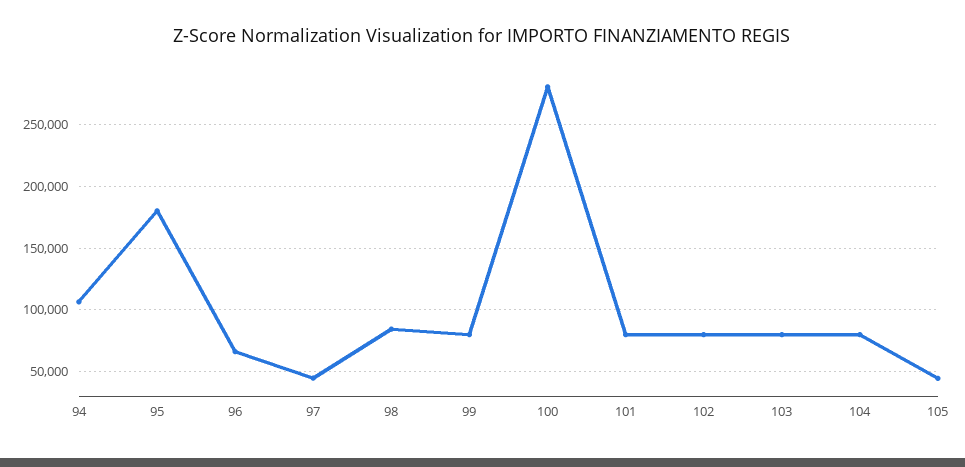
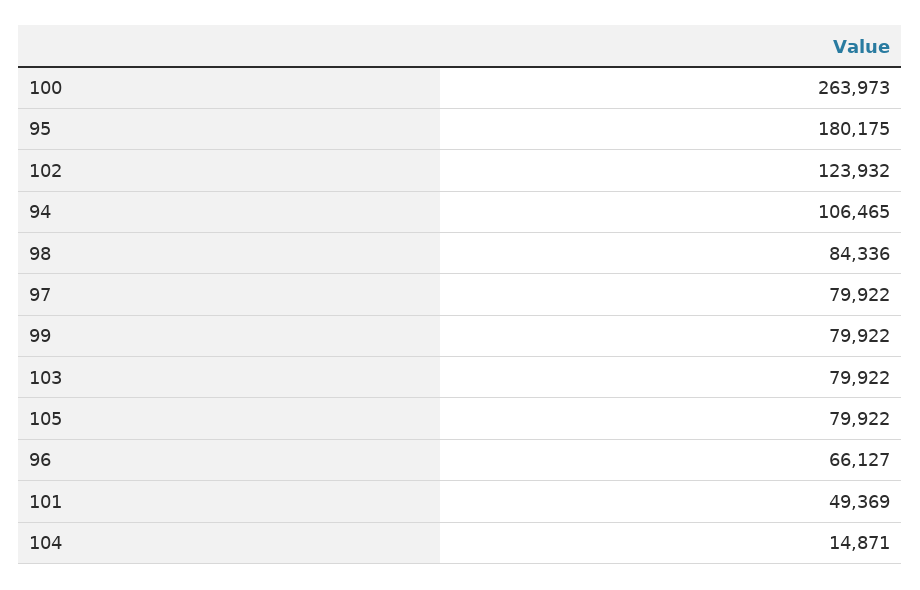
97: 45000 -> 79922
100: 280000 -> 263973
101: 80000 -> 49369
102: 80000 -> 123932
104: 80000 -> 14871
105: 45000 -> 79922

